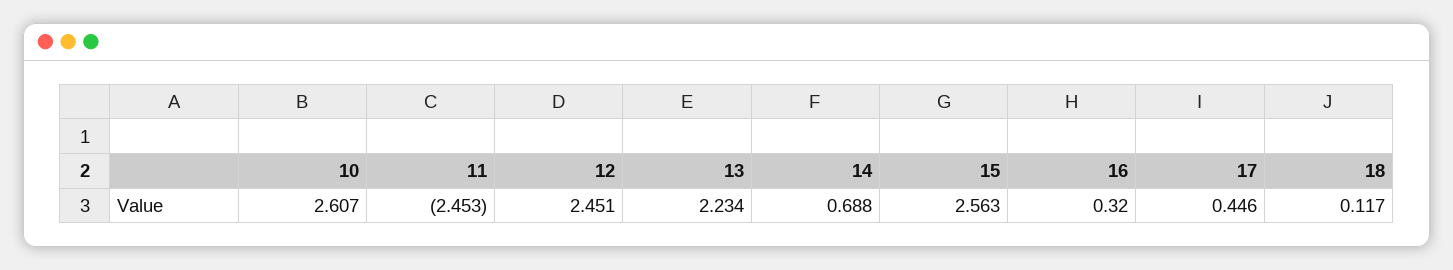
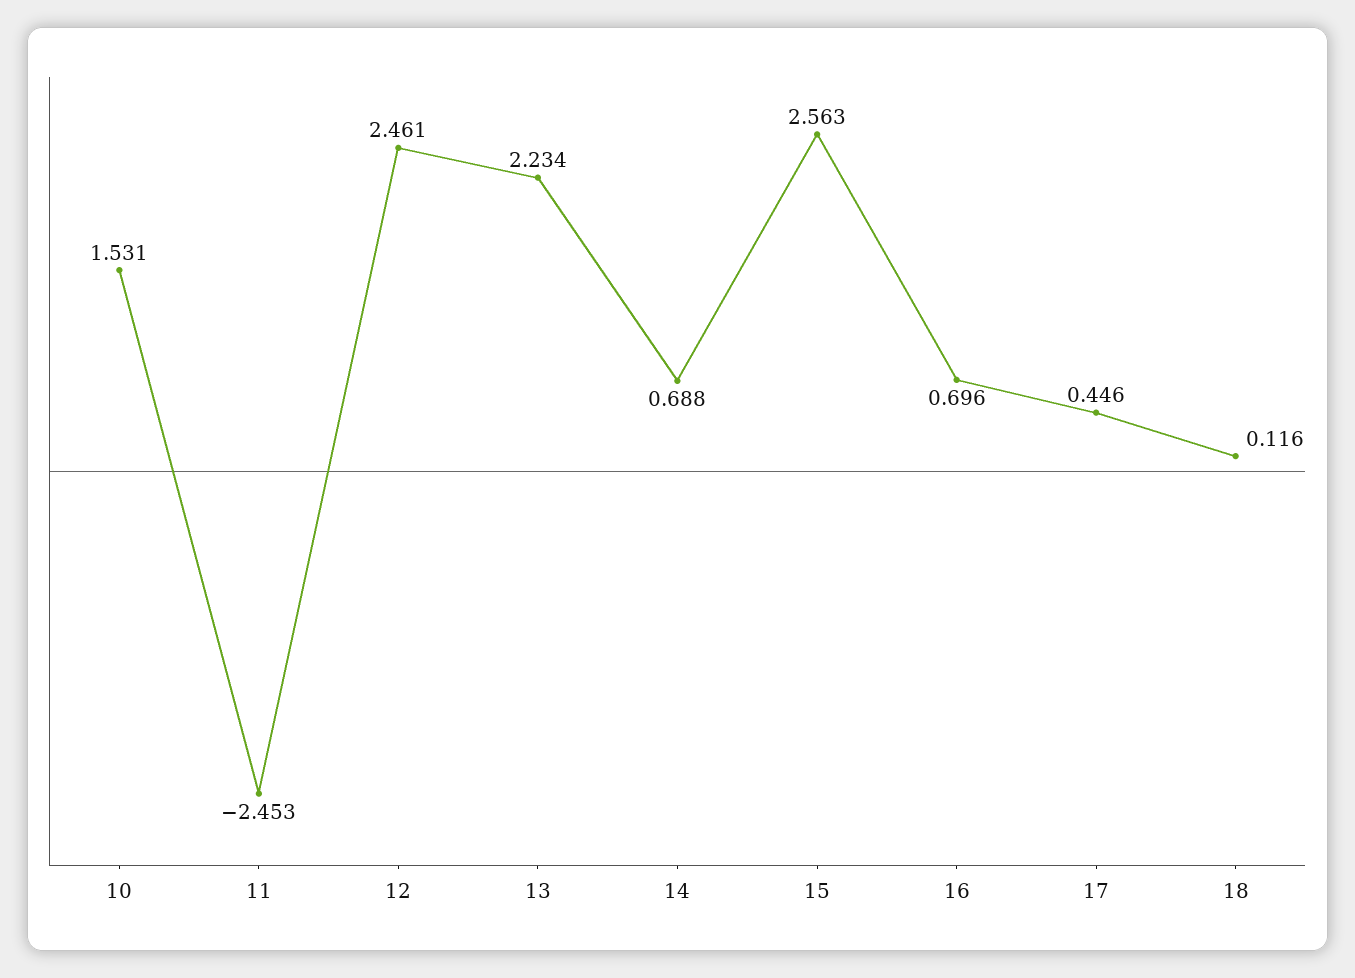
10: 2.607 -> 1.531
12: 2.451 -> 2.461
16: 0.32 -> 0.696
18: 0.117 -> 0.116

